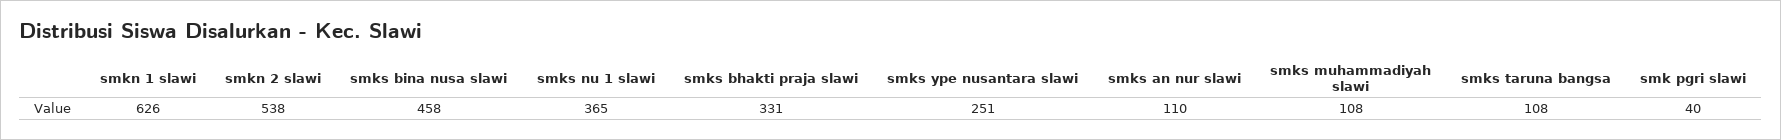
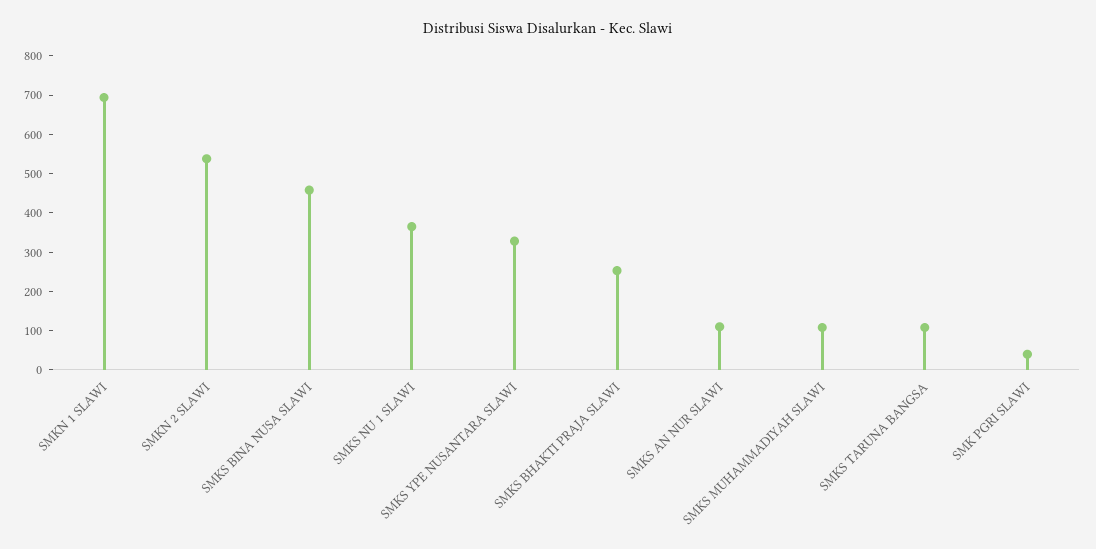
smkn 1 slawi: 626 -> 700
smks bhakti praja slawi: 331 -> 250
smks ype nusantara slawi: 251 -> 325

